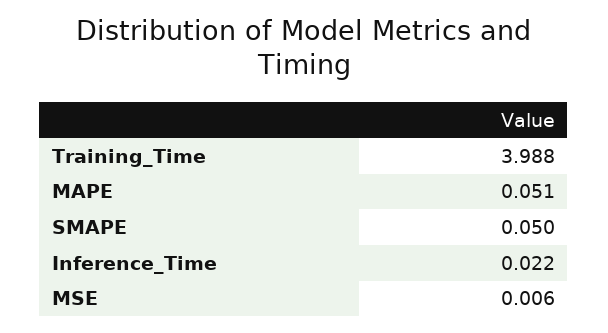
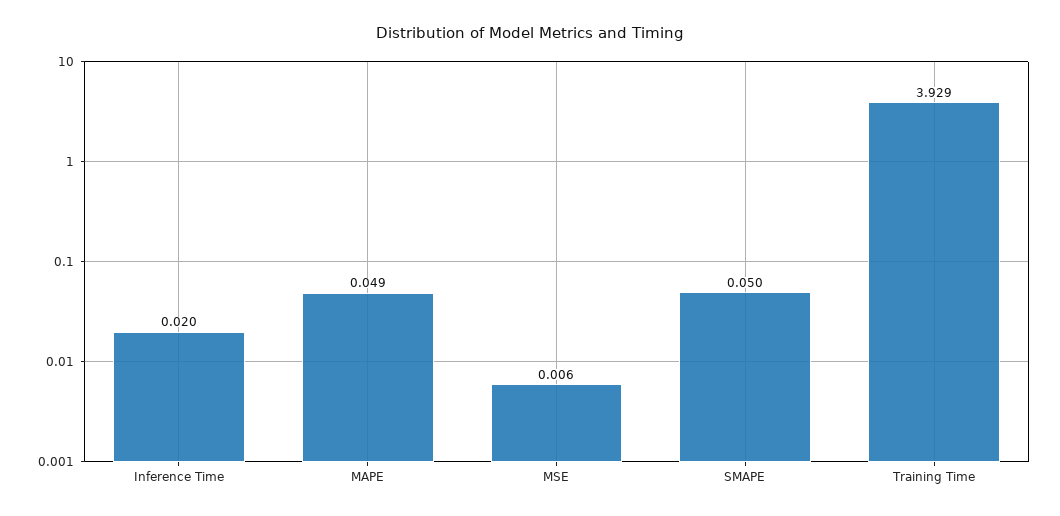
Training_Time: 3.988 -> 3.929
MAPE: 0.051 -> 0.049
Inference_Time: 0.022 -> 0.02

